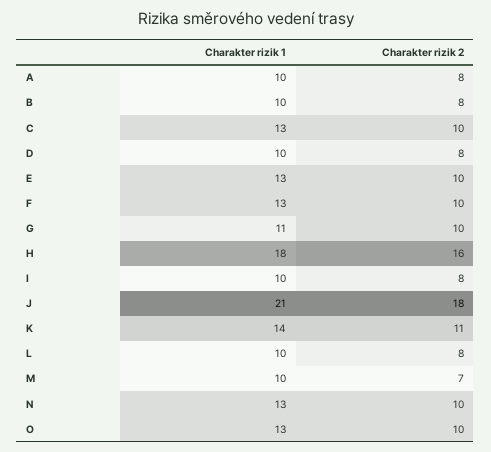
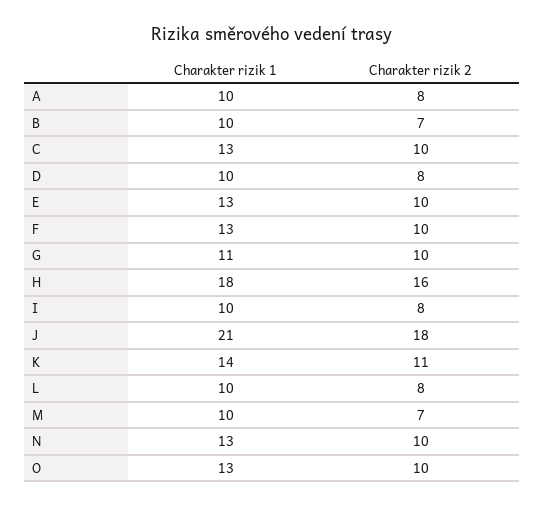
Charakter rizik 2, B: 8 -> 7

